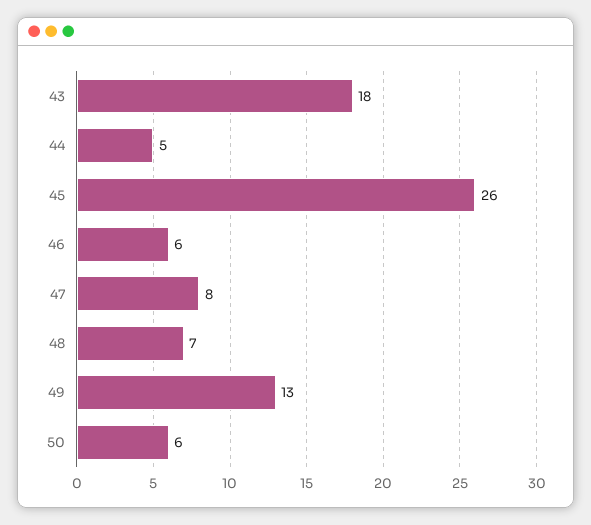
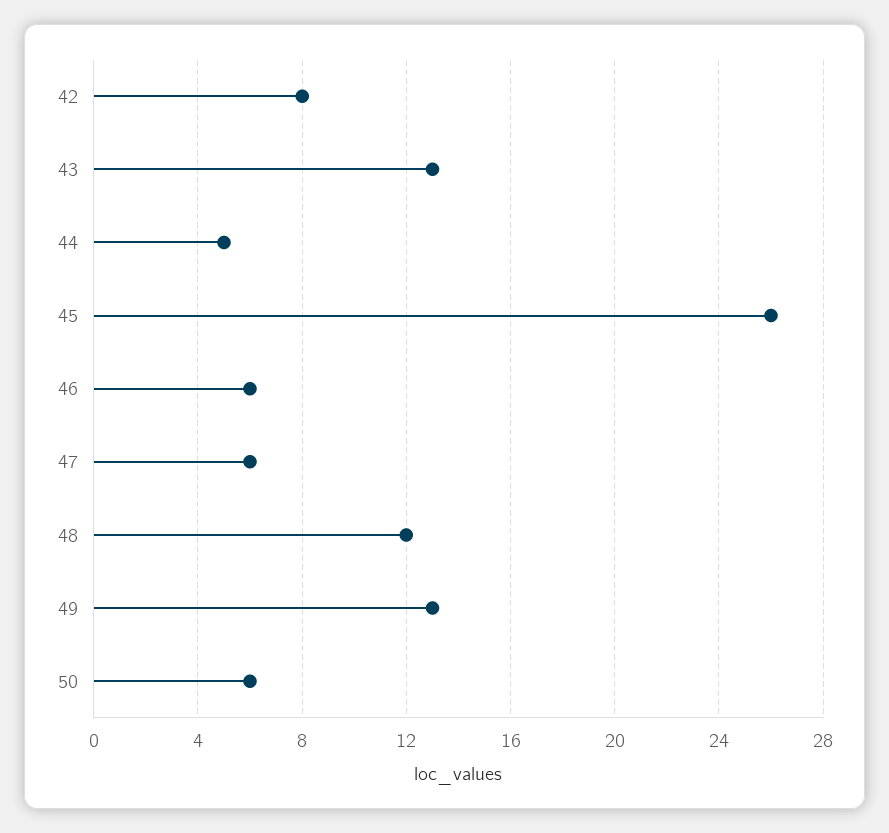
43: 18 -> 13
47: 8 -> 6
48: 7 -> 12
42: none -> 8

